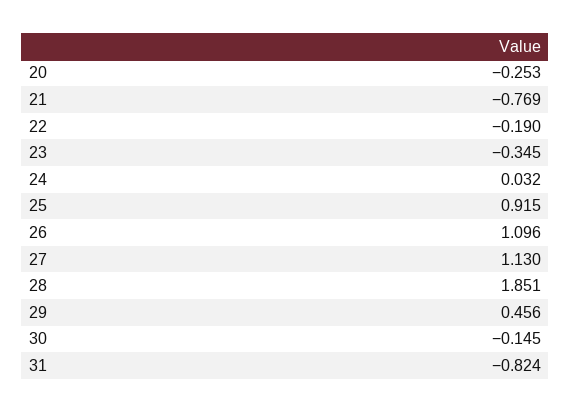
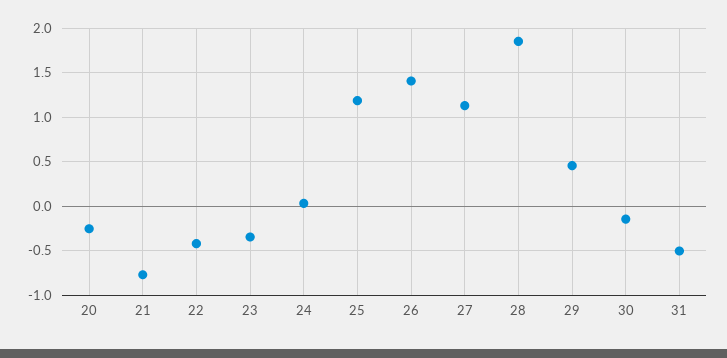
22: -0.19 -> -0.4
25: 0.915 -> 1.2
26: 1.096 -> 1.4
31: -0.824 -> -0.5

